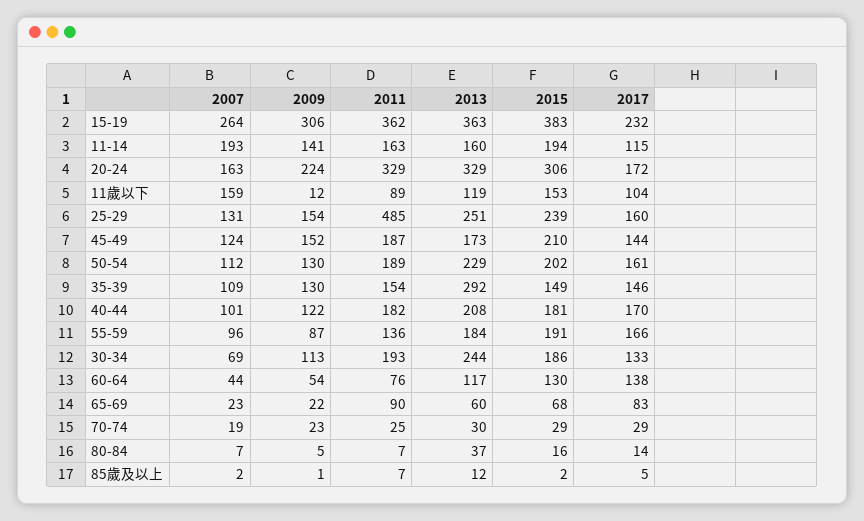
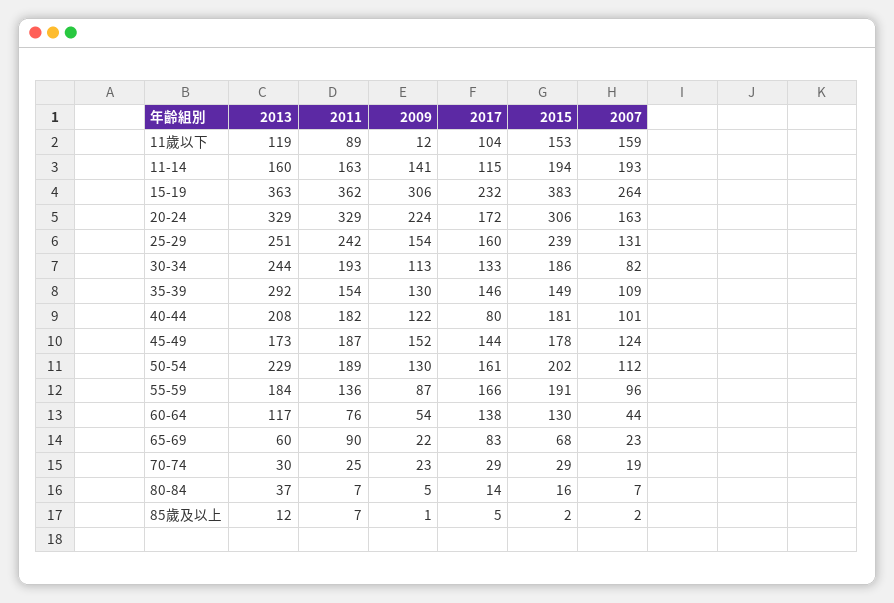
2011, 25-29: 485 -> 242
2015, 45-49: 210 -> 178
2017, 40-44: 170 -> 80
2007, 30-34: 69 -> 82

